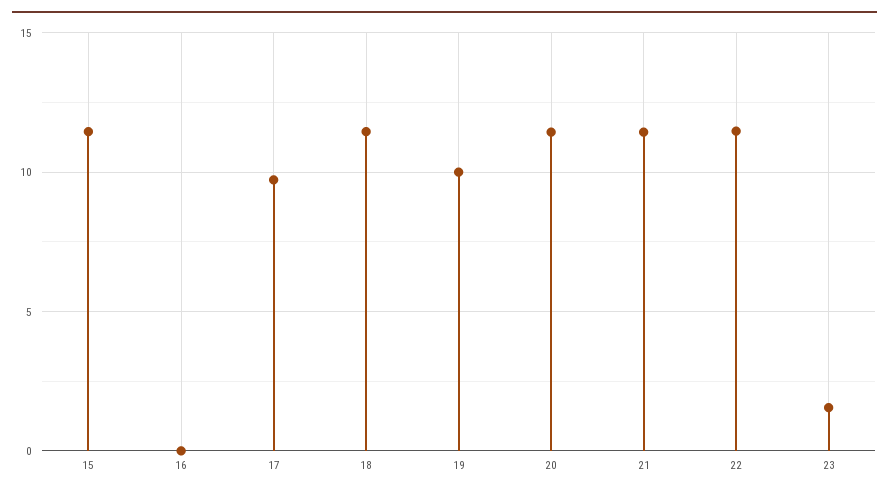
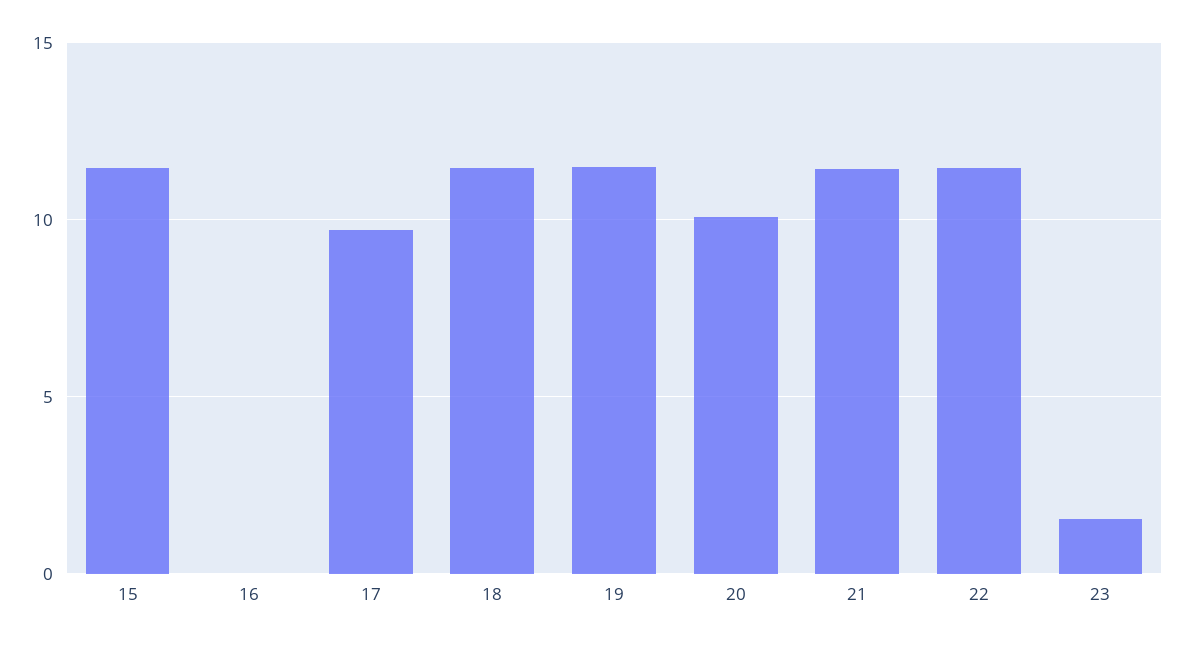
19: 10 -> 11.5
20: 11.5 -> 10

